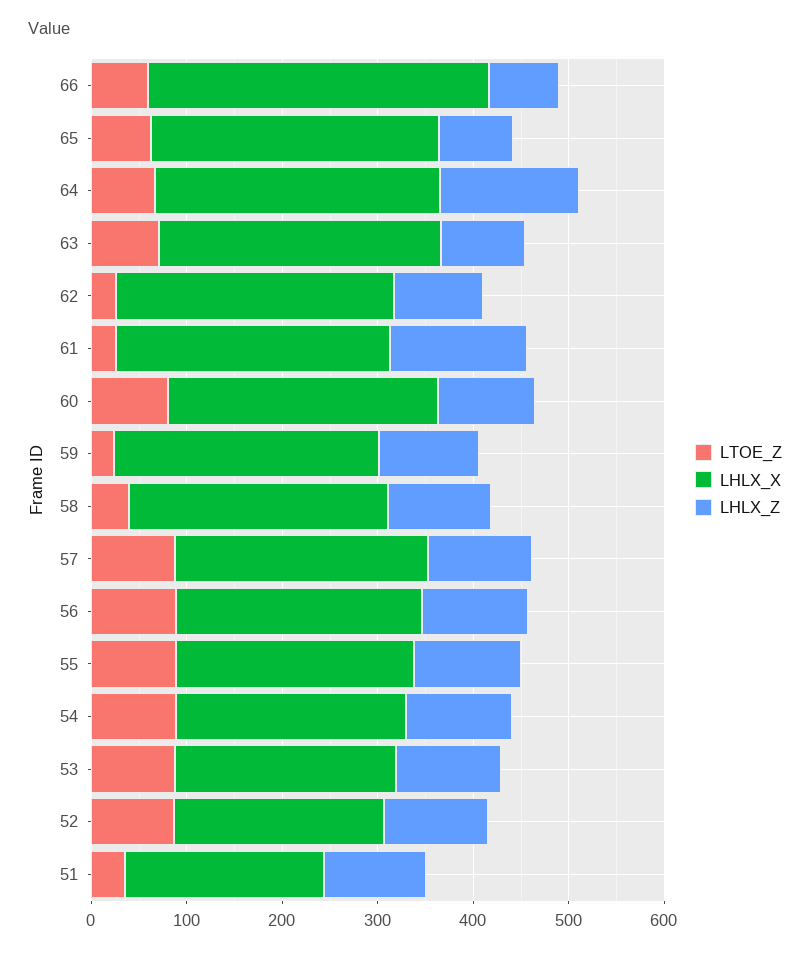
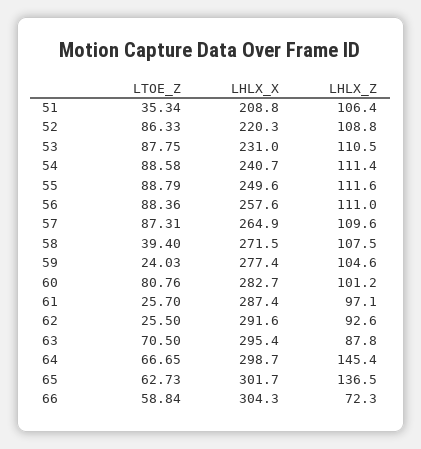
LHLX_X, 66: 360 -> 304.3
LHLX_Z, 65: 80 -> 136.5
LHLX_Z, 61: 140 -> 97.1

